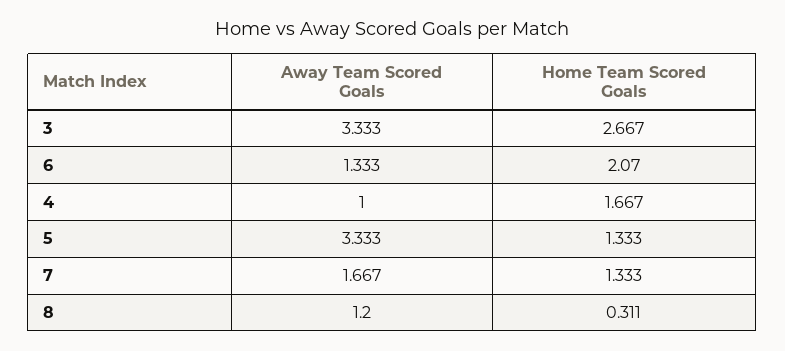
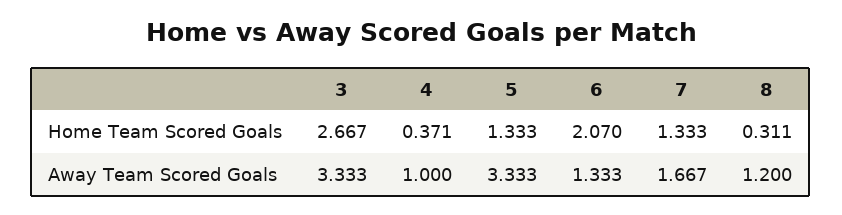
Home Team Scored Goals, 4: 1.667 -> 0.371

